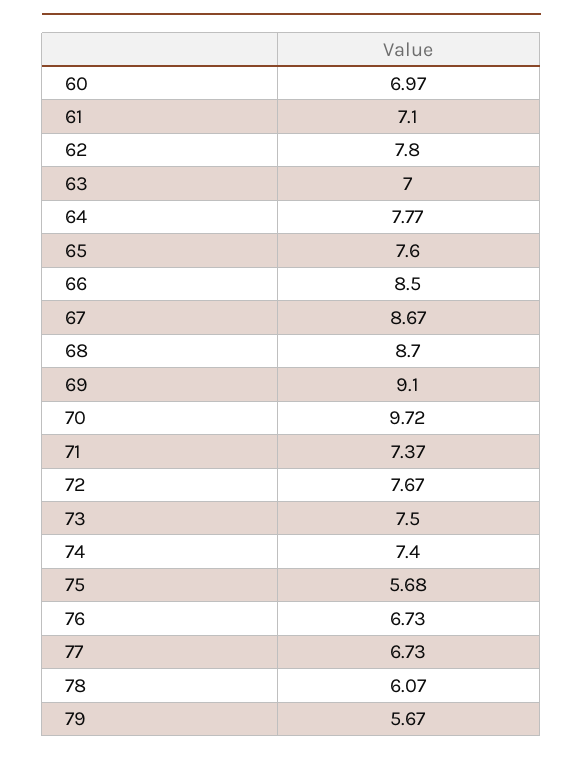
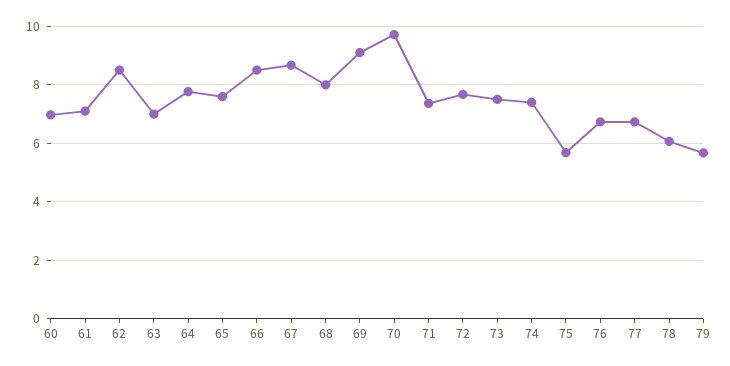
62: 7.8 -> 8.5
68: 8.7 -> 8

